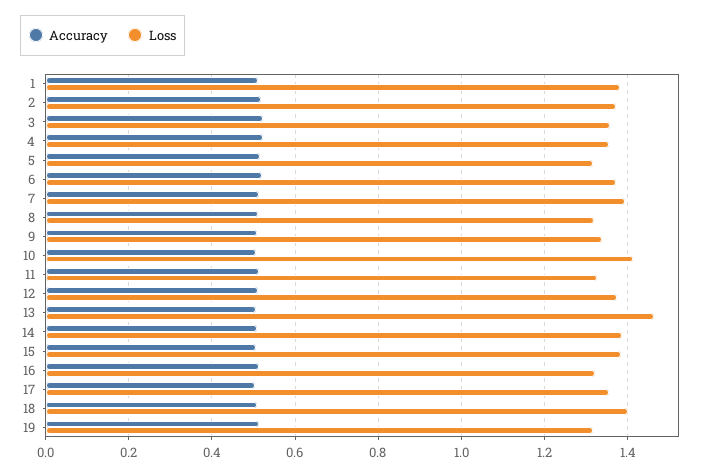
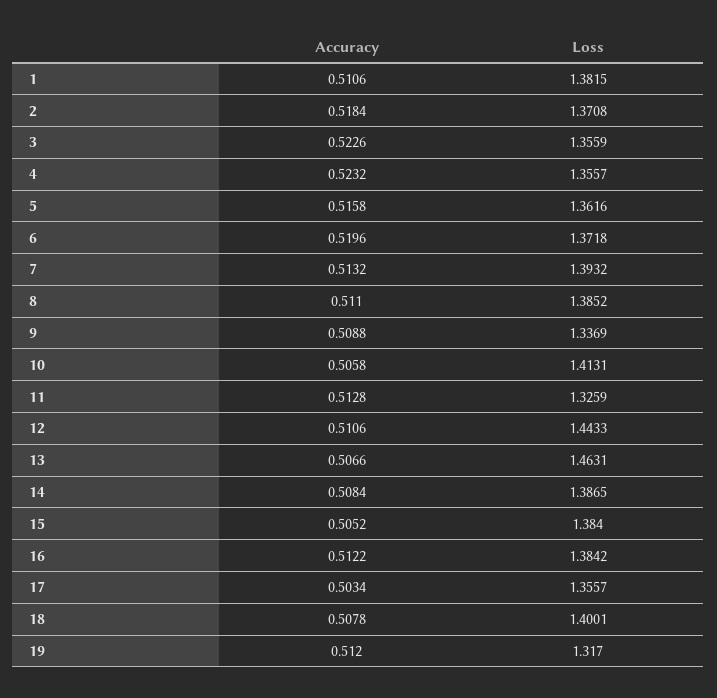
Loss, 5: 1.32 -> 1.3616
Loss, 8: 1.32 -> 1.3852
Loss, 12: 1.38 -> 1.4433
Loss, 16: 1.32 -> 1.3842

